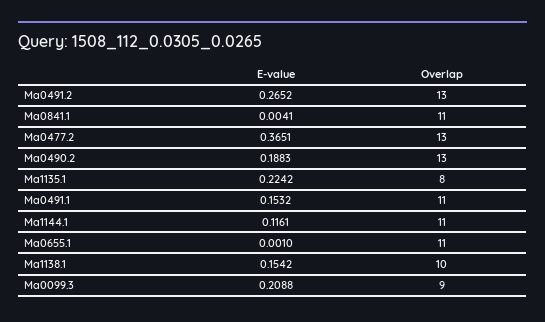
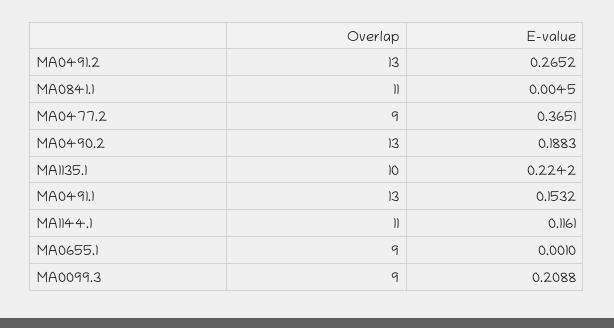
E-value, Ma0841.1: 0.0041 -> 0.0045
Overlap, Ma0477.2: 13 -> 9
Overlap, Ma1135.1: 8 -> 10
Overlap, Ma0491.1: 11 -> 13
Overlap, Ma0655.1: 11 -> 9
E-value, Ma1138.1: 0.1542 -> none
Overlap, Ma1138.1: 10 -> none

